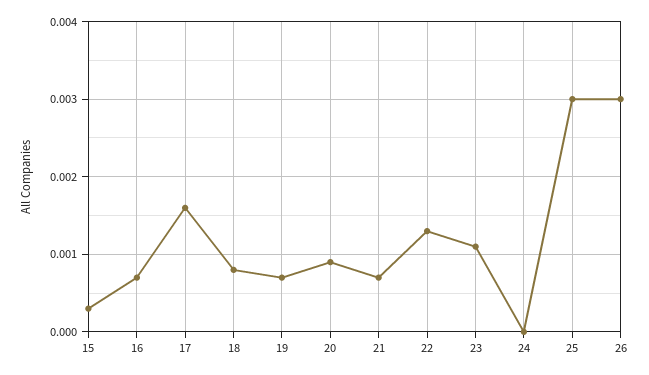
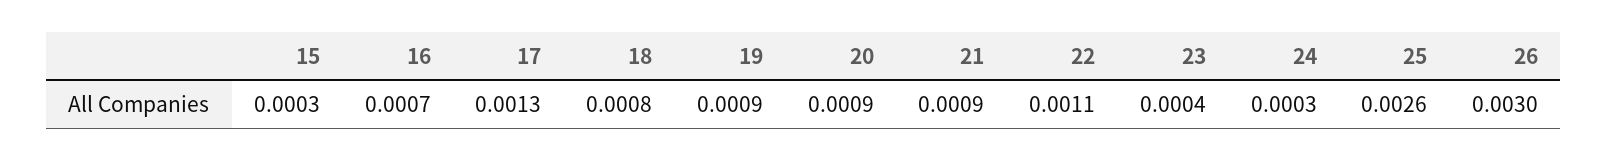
17: 0.0016 -> 0.0013
19: 0.0007 -> 0.0009
21: 0.0007 -> 0.0009
22: 0.0013 -> 0.0011
23: 0.0011 -> 0.0004
24: 0 -> 0.0003
25: 0.003 -> 0.0026

